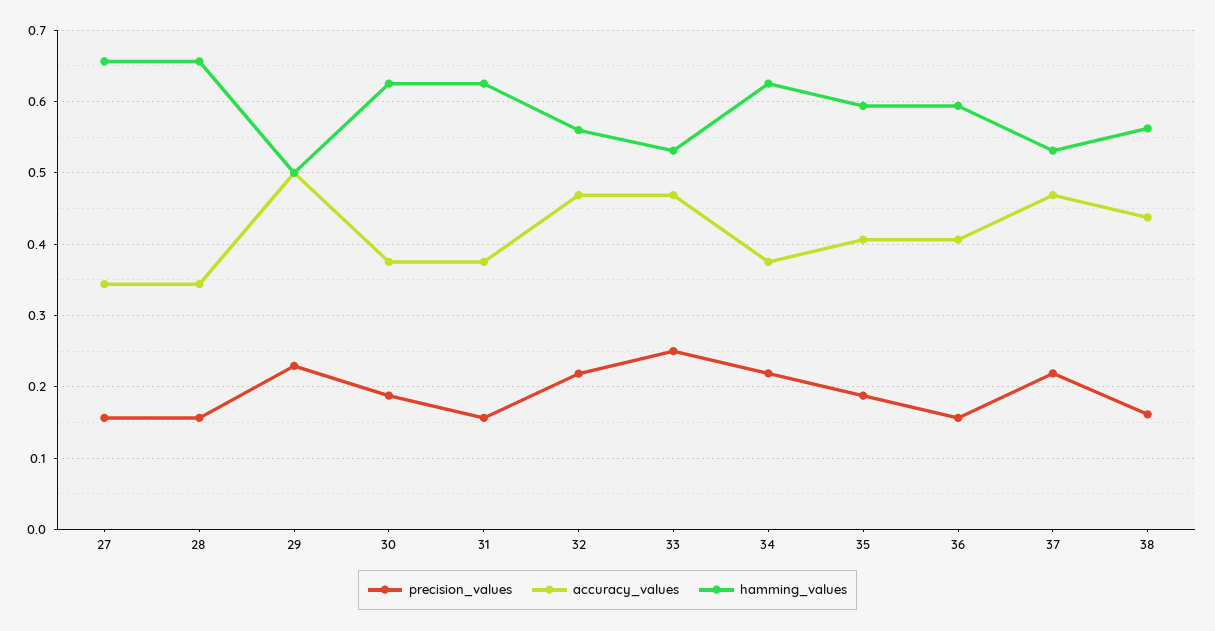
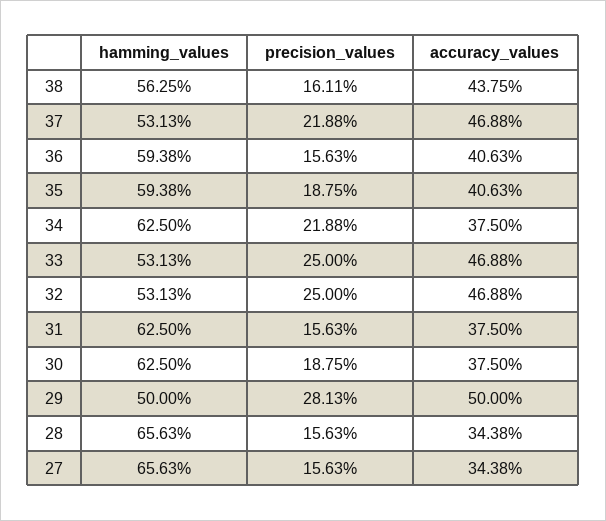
precision_values, 29: 0.23 -> 0.2813
precision_values, 32: 0.22 -> 0.25
hamming_values, 32: 0.56 -> 0.5313

